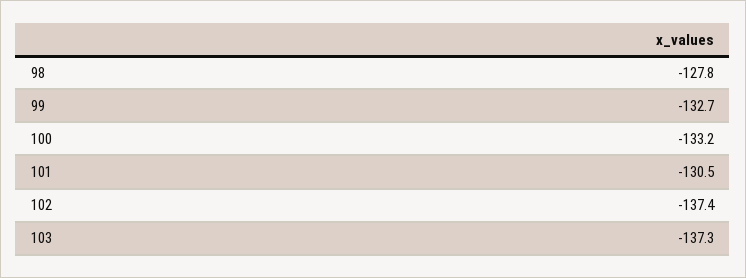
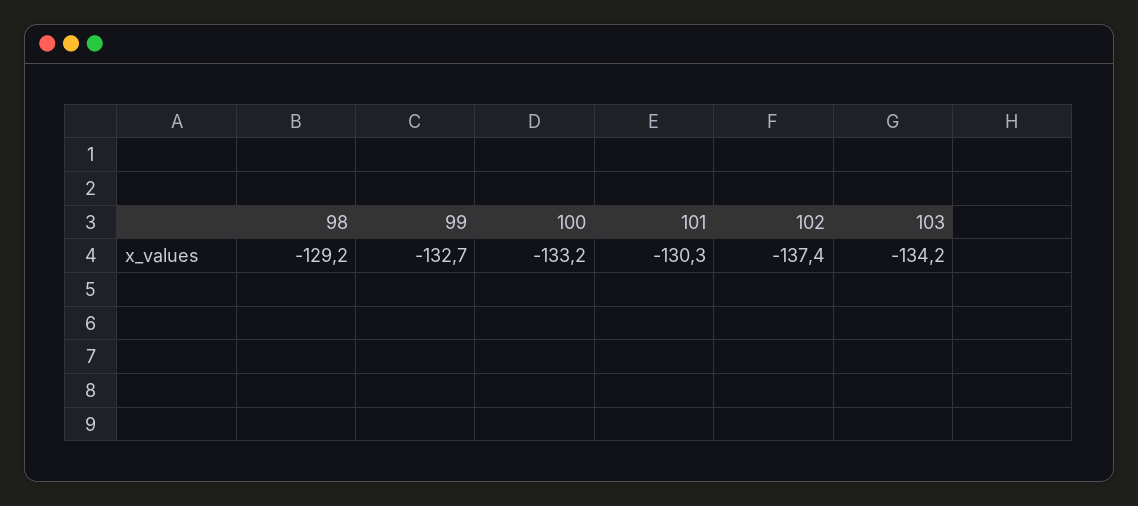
98: -127.8 -> -129.2
101: -130.5 -> -130.3
103: -137.3 -> -134.2

